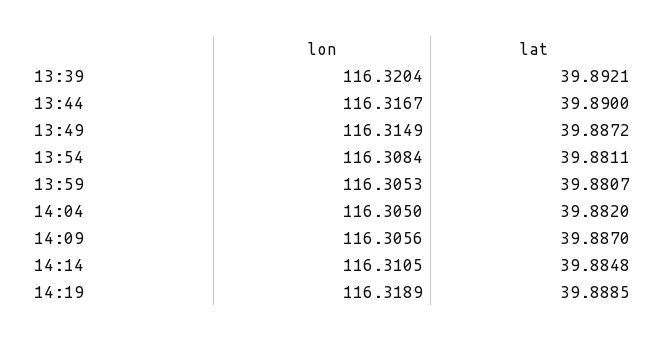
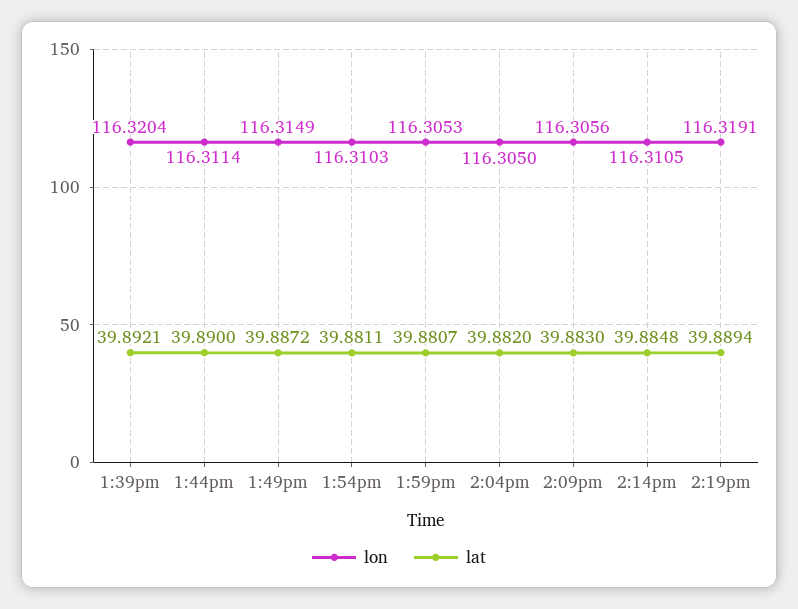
lon, 13:44: 116.3167 -> 116.3114
lon, 13:54: 116.3084 -> 116.3103
lat, 14:09: 39.887 -> 39.883
lon, 14:19: 116.3189 -> 116.3191
lat, 14:19: 39.8885 -> 39.8894

